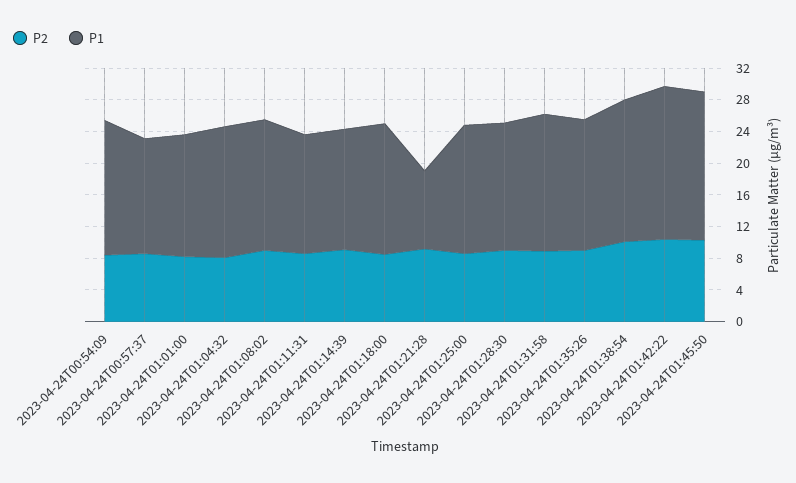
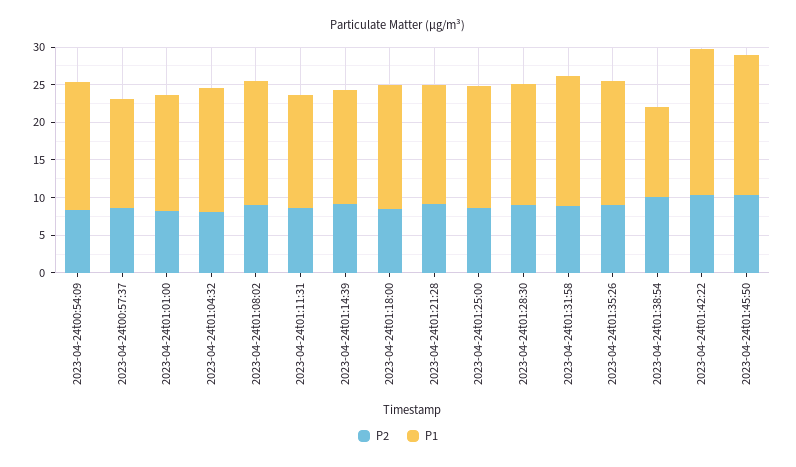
P1, 2023-04-24T01:21:28: 10 -> 15
P1, 2023-04-24T01:38:54: 18 -> 12.5

